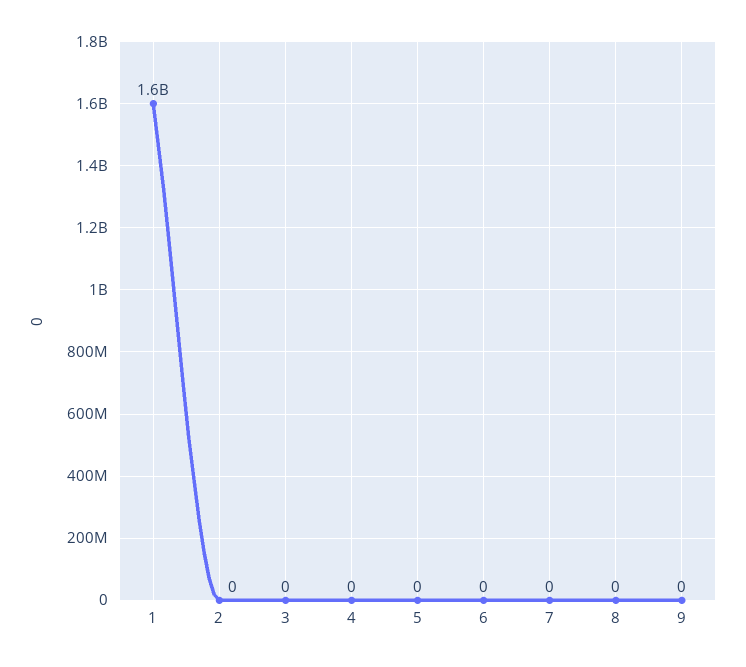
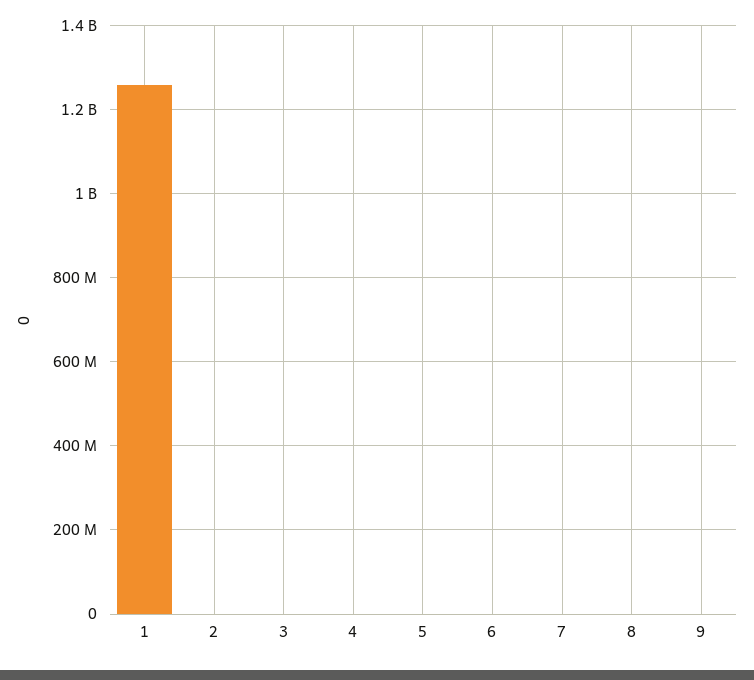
1: 1600000000 -> 1260000000

